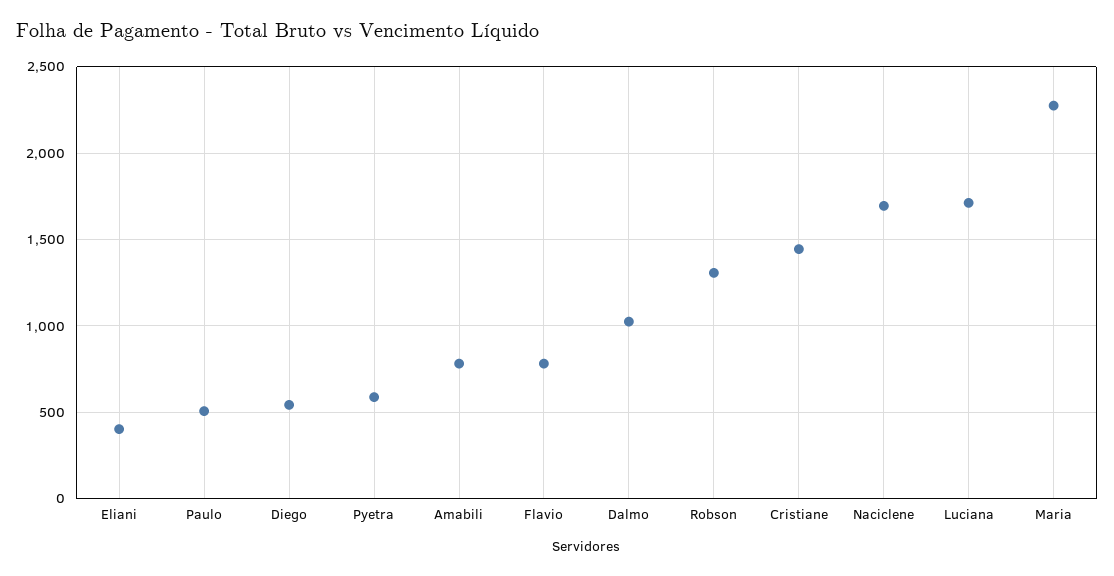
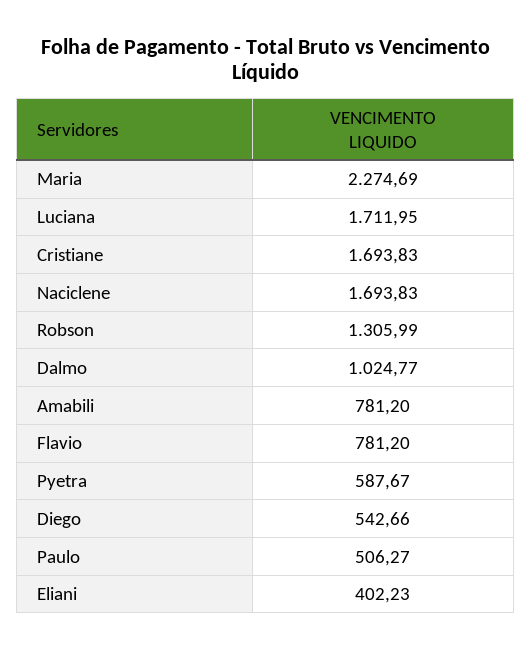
Cristiane: 1450 -> 1693.83

